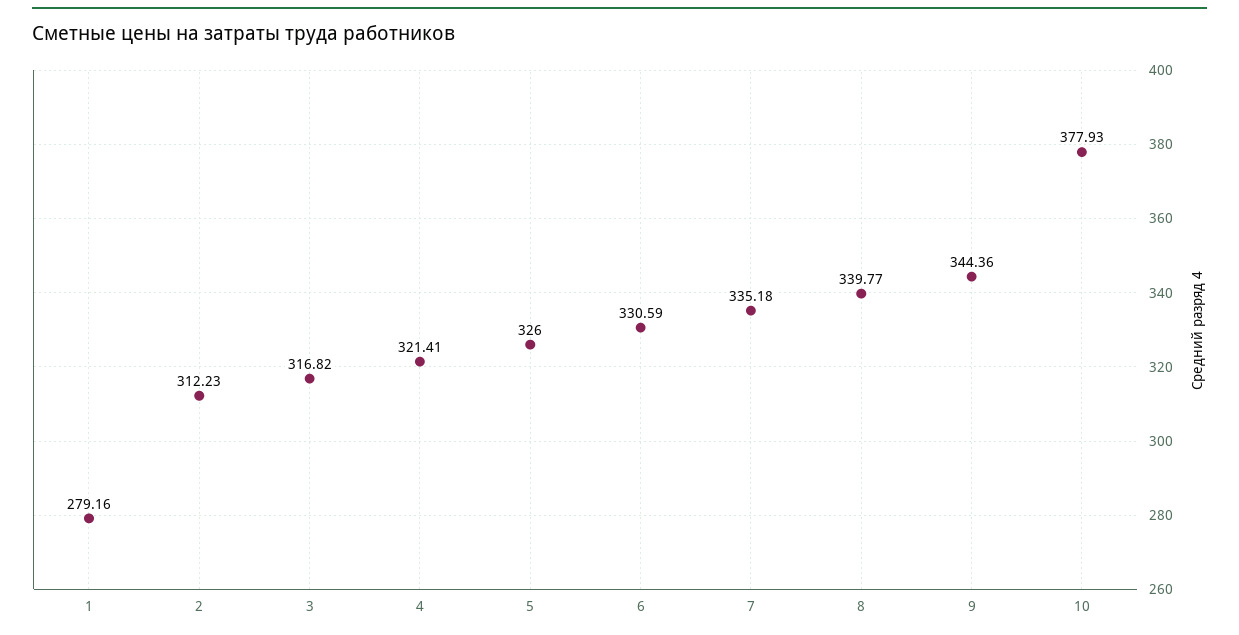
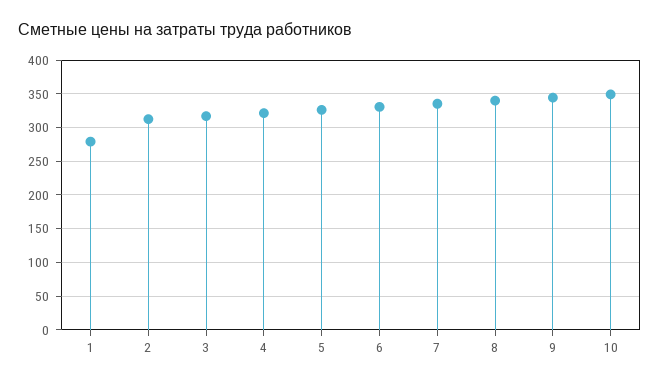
10: 377.93 -> 350

